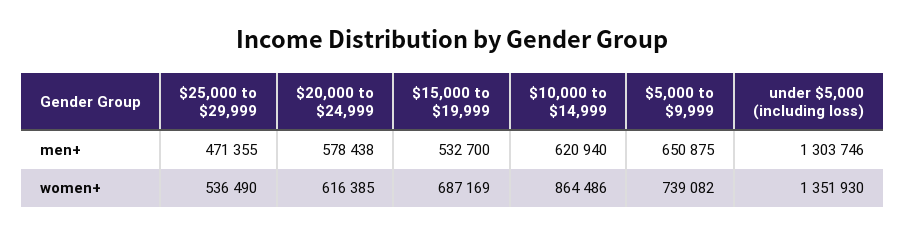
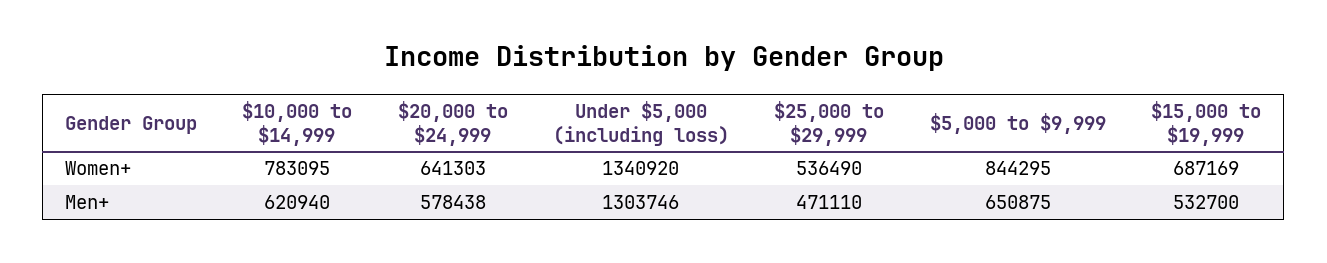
$25,000 to $29,999, men+: 471355 -> 471110
$20,000 to $24,999, women+: 616385 -> 641303
$10,000 to $14,999, women+: 864486 -> 783095
$5,000 to $9,999, women+: 739082 -> 844295
under $5,000 (including loss), women+: 1351930 -> 1340920

